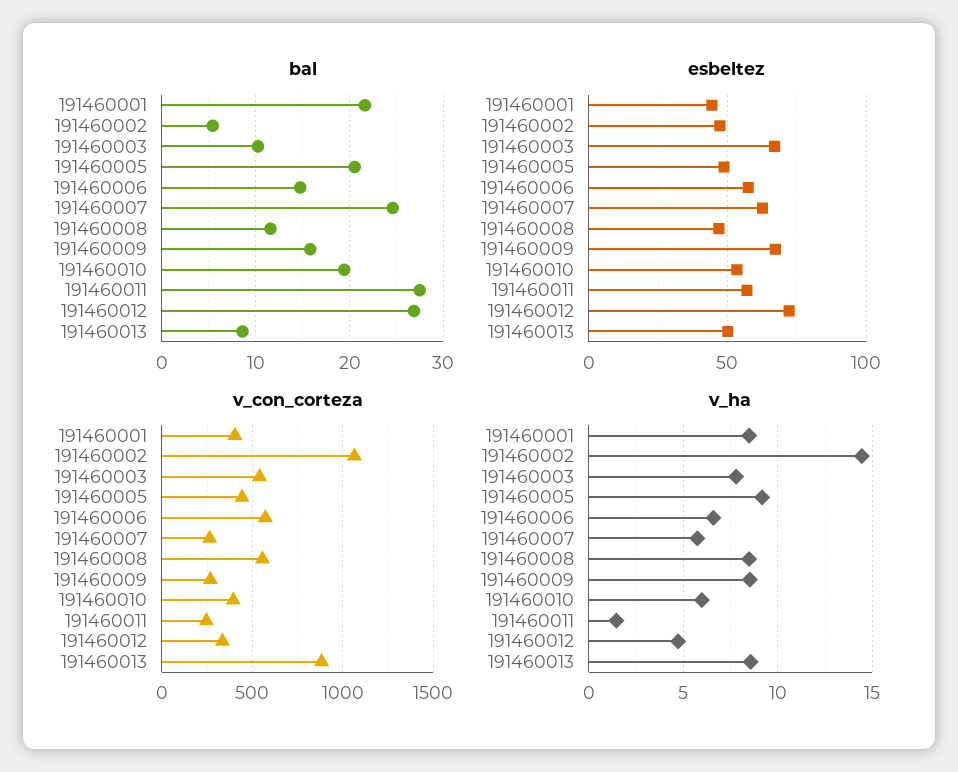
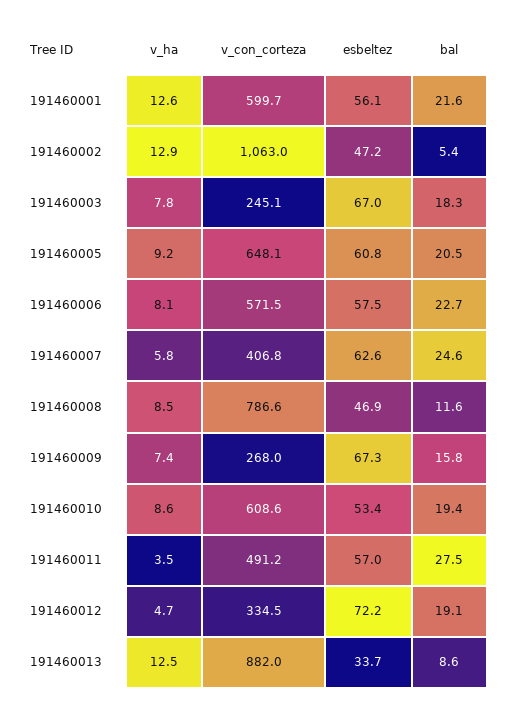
bal, 191460003: 10 -> 18.3
bal, 191460006: 15 -> 22.7
bal, 191460012: 27 -> 19.1
esbeltez, 191460001: 45 -> 56.1
esbeltez, 191460005: 50 -> 60.8
esbeltez, 191460013: 50 -> 33.7
v_con_corteza, 191460001: 400 -> 599.7
v_con_corteza, 191460003: 550 -> 245.1
v_con_corteza, 191460005: 450 -> 648.1
v_con_corteza, 191460007: 250 -> 406.8
v_con_corteza, 191460008: 550 -> 786.6
v_con_corteza, 191460010: 400 -> 608.6
v_con_corteza, 191460011: 250 -> 491.2
v_ha, 191460001: 8.5 -> 12.6
v_ha, 191460002: 14.5 -> 12.9
v_ha, 191460006: 6.5 -> 8.1
v_ha, 191460009: 8.5 -> 7.4
v_ha, 191460010: 6 -> 8.6
v_ha, 191460011: 1.5 -> 3.5
v_ha, 191460013: 8.5 -> 12.5

